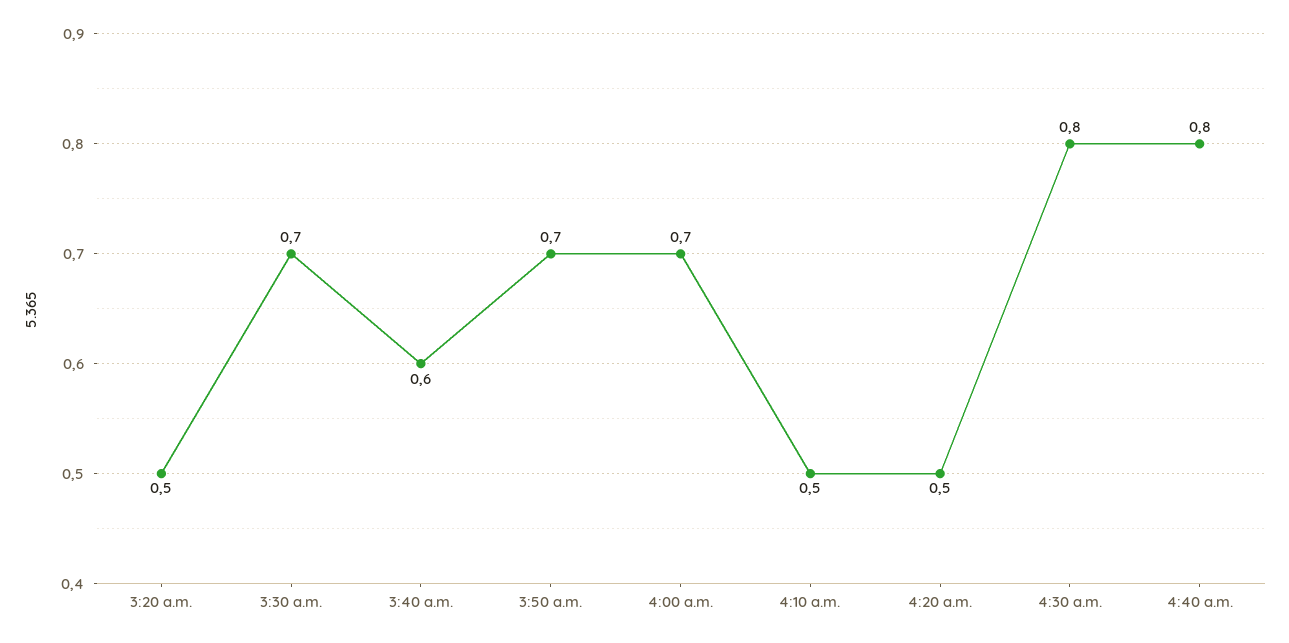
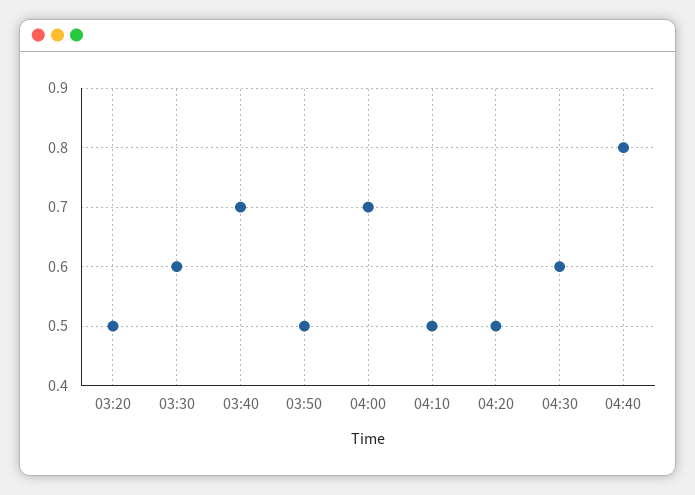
3:30 a.m.: 0.7 -> 0.6
3:40 a.m.: 0.6 -> 0.7
3:50 a.m.: 0.7 -> 0.5
4:30 a.m.: 0.8 -> 0.6

